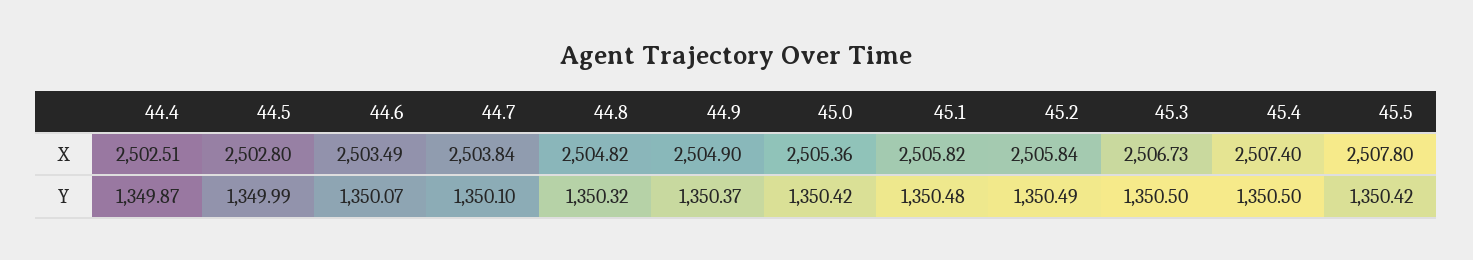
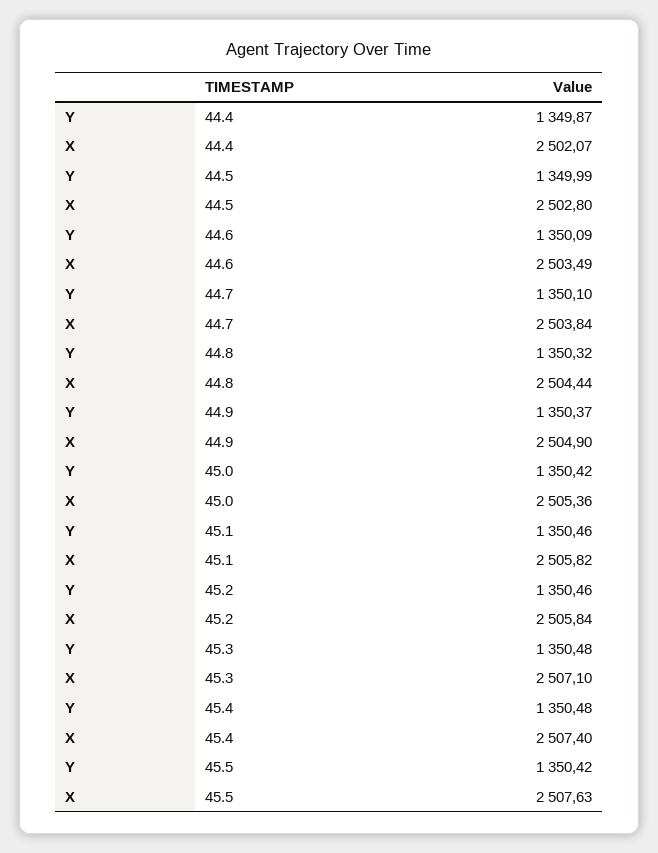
44.4, X: 2502.51 -> 2502.07
44.8, X: 2504.82 -> 2504.44
45.3, X: 2506.73 -> 2507.1
45.5, X: 2507.8 -> 2507.63
44.6, Y: 1350.07 -> 1350.09
45.1, Y: 1350.48 -> 1350.46
45.2, Y: 1350.49 -> 1350.46
45.3, Y: 1350.5 -> 1350.48
45.4, Y: 1350.5 -> 1350.48

